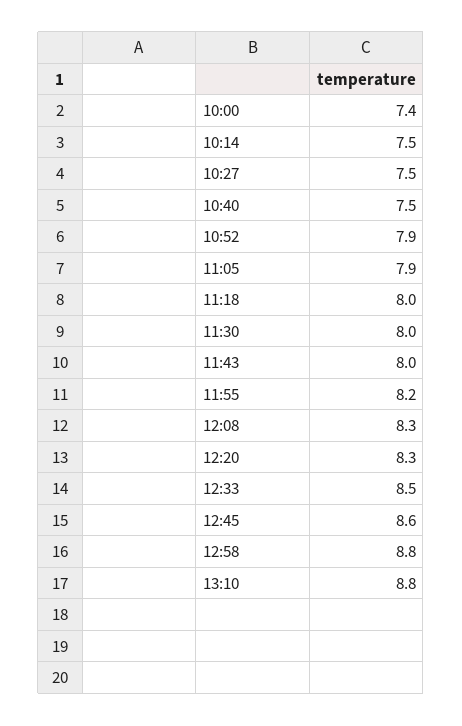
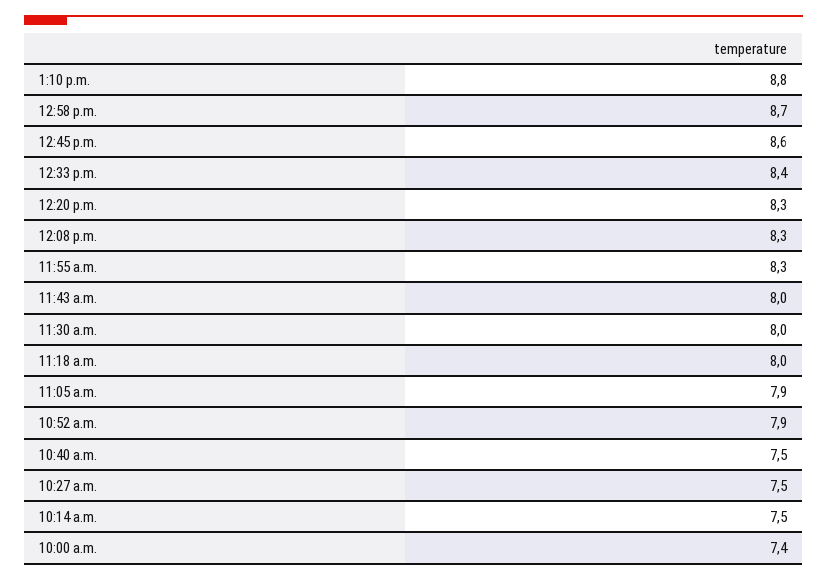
11:55: 8.2 -> 8.3
12:33: 8.5 -> 8.4
12:58: 8.8 -> 8.7

